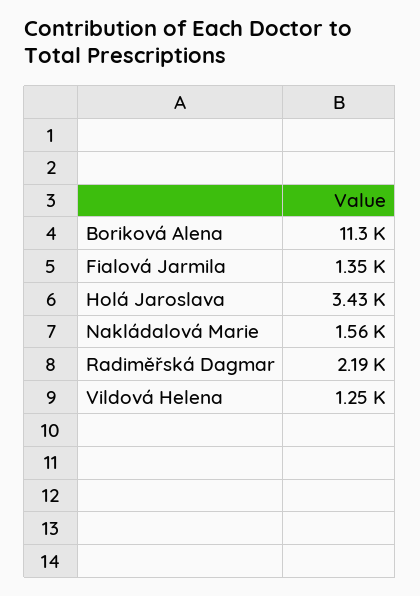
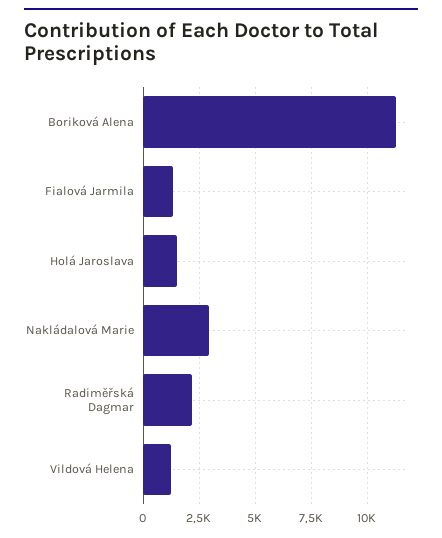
Holá Jaroslava: 3430 -> 1500
Nakládalová Marie: 1560 -> 3000

